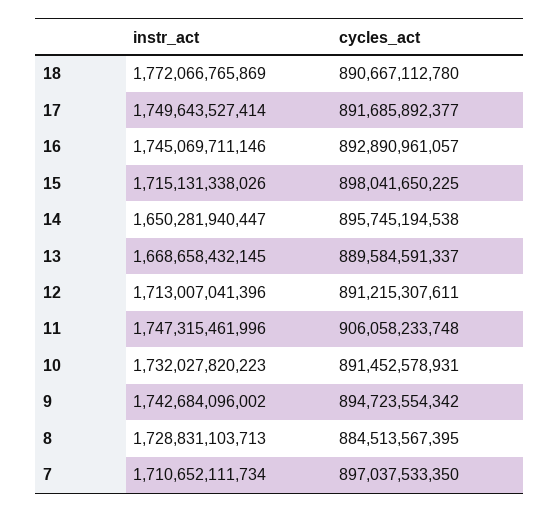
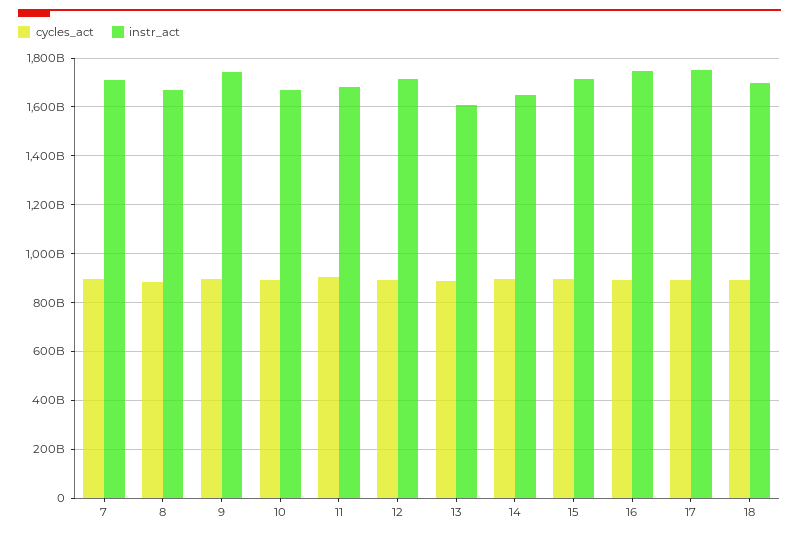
instr_act, 18: 1772066765869 -> 1700000000000
instr_act, 13: 1668658432145 -> 1600000000000
instr_act, 11: 1747315461996 -> 1675000000000
instr_act, 10: 1732027820223 -> 1675000000000
instr_act, 8: 1728831103713 -> 1675000000000

